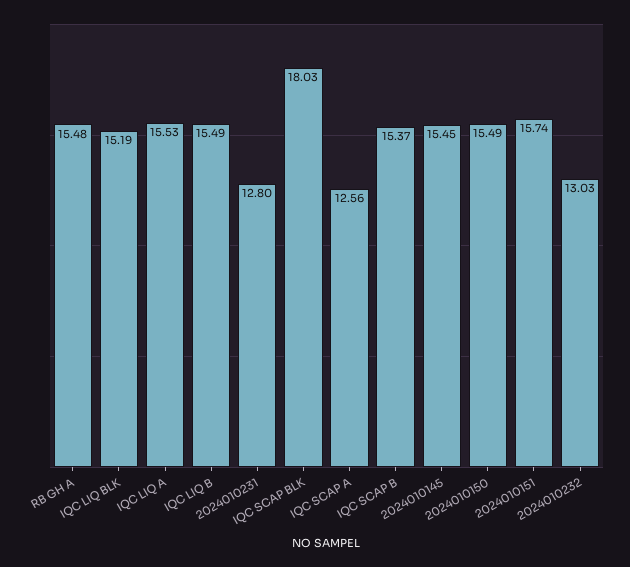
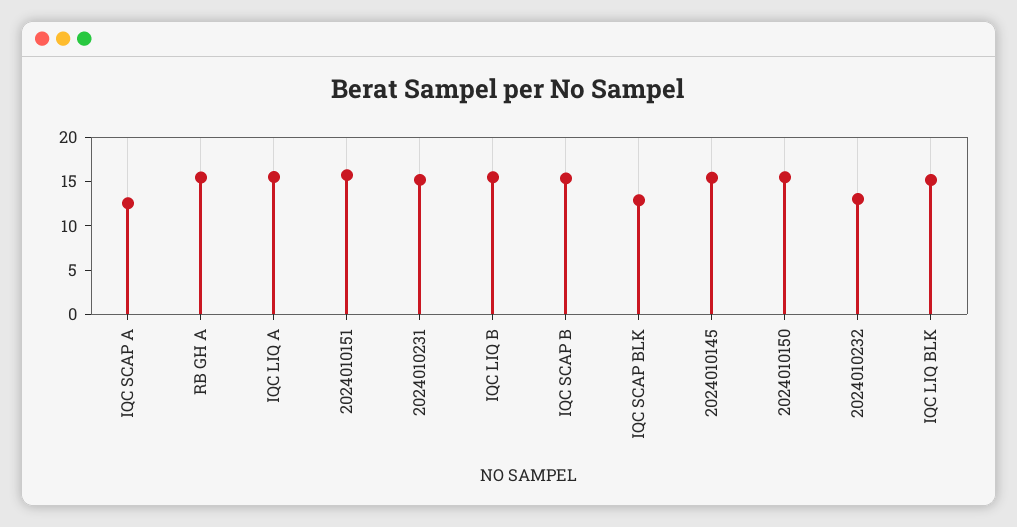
2024010231: 12.8 -> 15
IQC SCAP BLK: 18.03 -> 13

